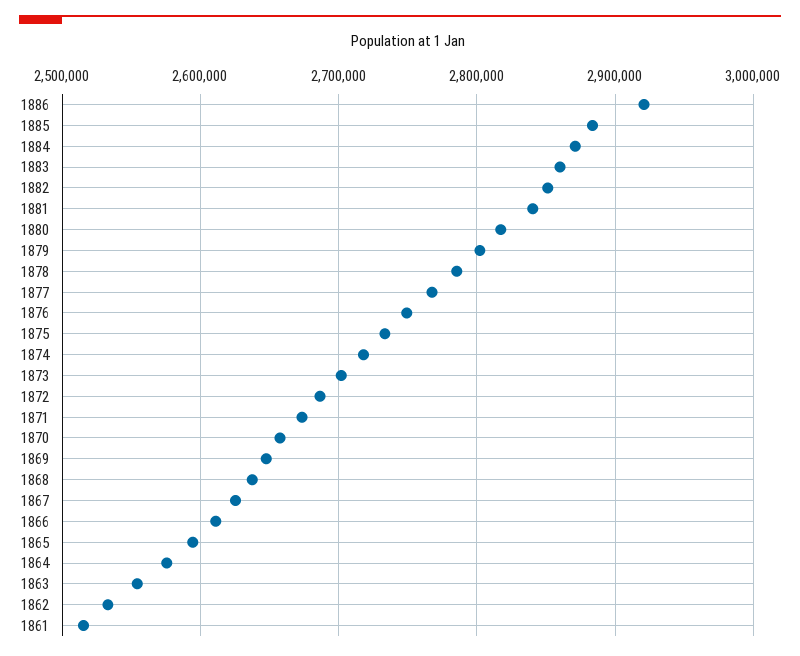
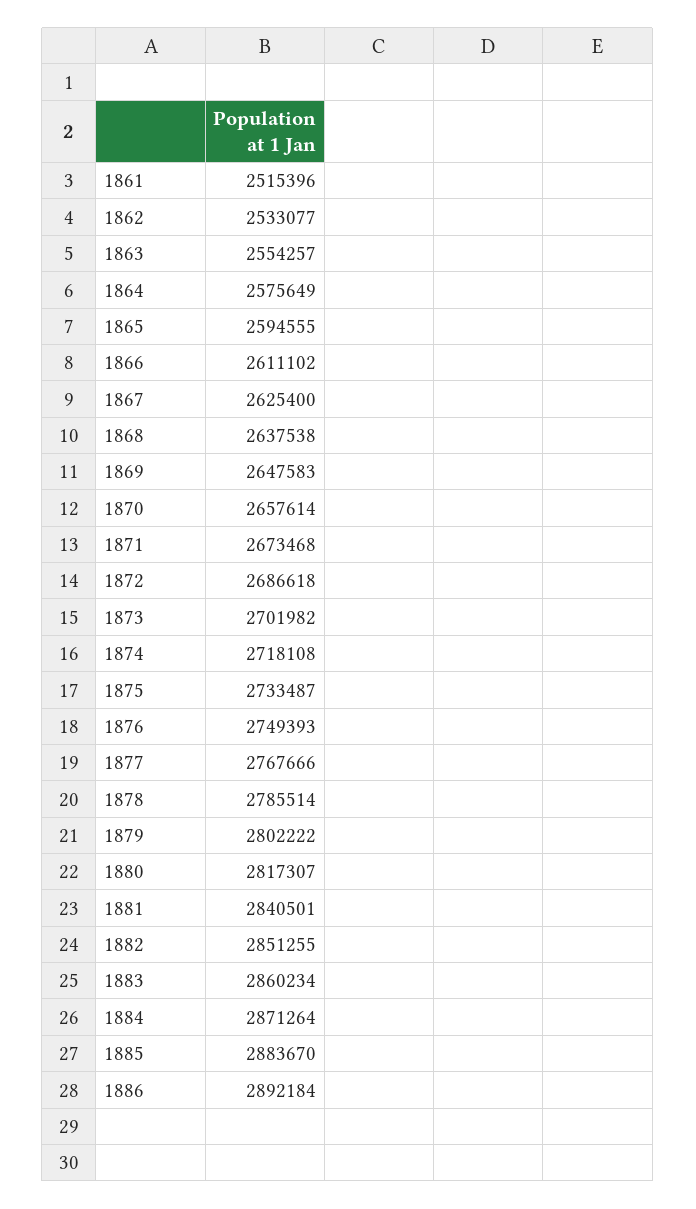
1886: 2920000 -> 2892184

